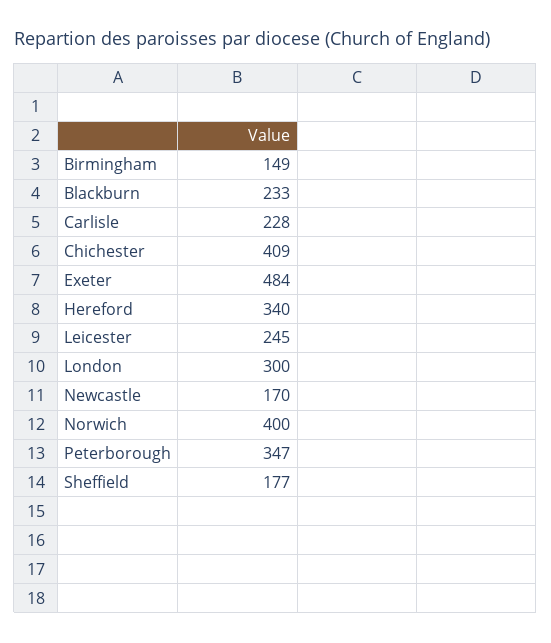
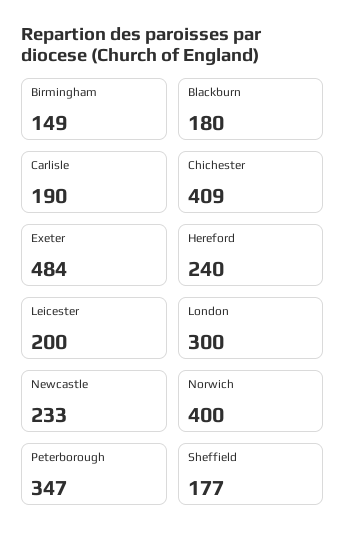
Blackburn: 233 -> 180
Carlisle: 228 -> 190
Hereford: 340 -> 240
Leicester: 245 -> 200
Newcastle: 170 -> 233

